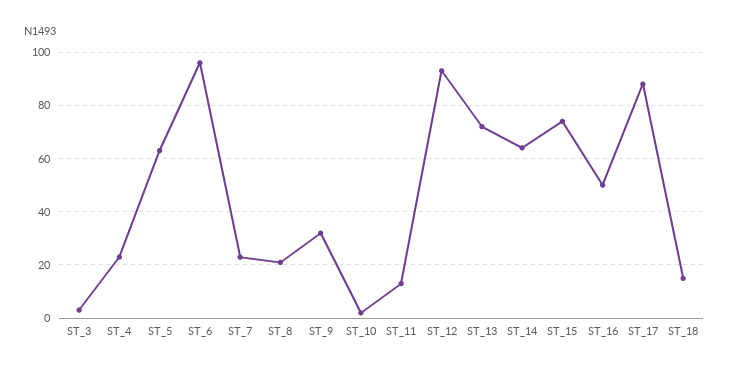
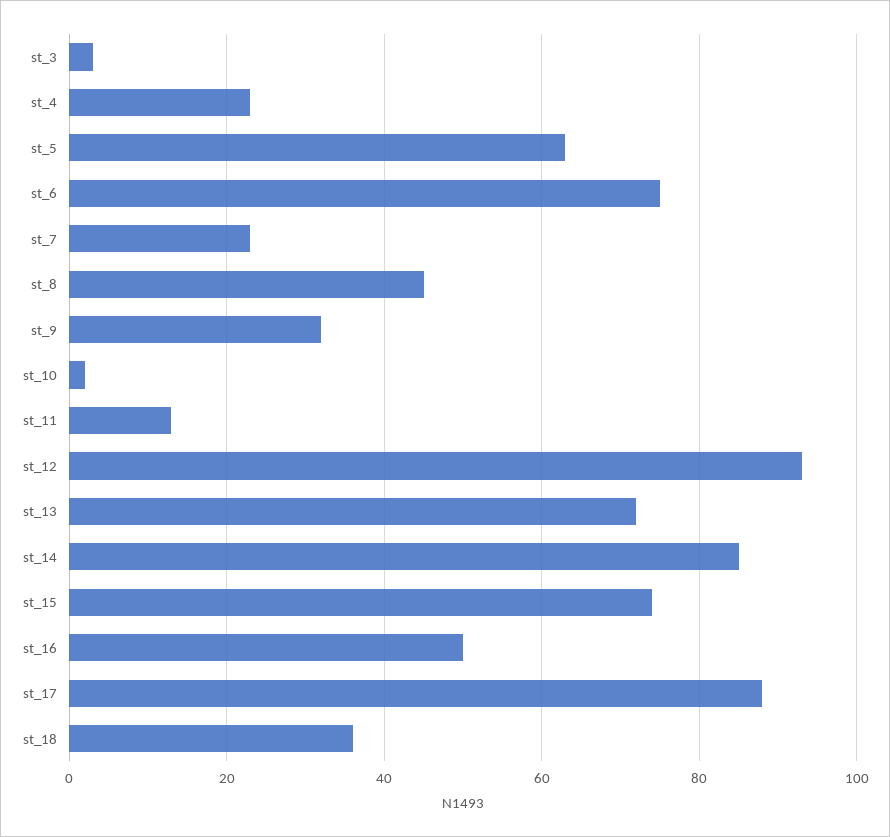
ST_6: 95 -> 75
ST_8: 20 -> 45
ST_14: 65 -> 85
ST_18: 15 -> 35

